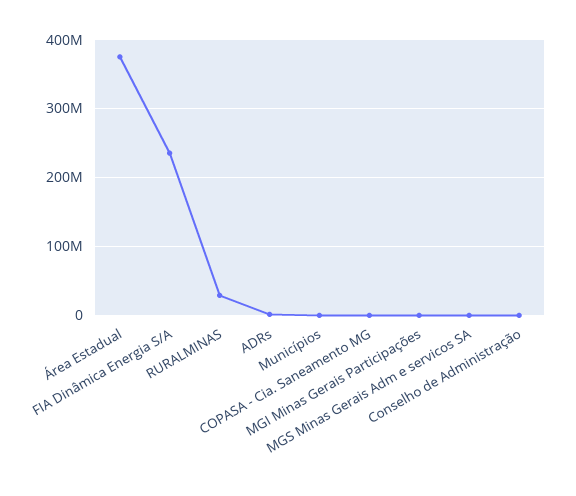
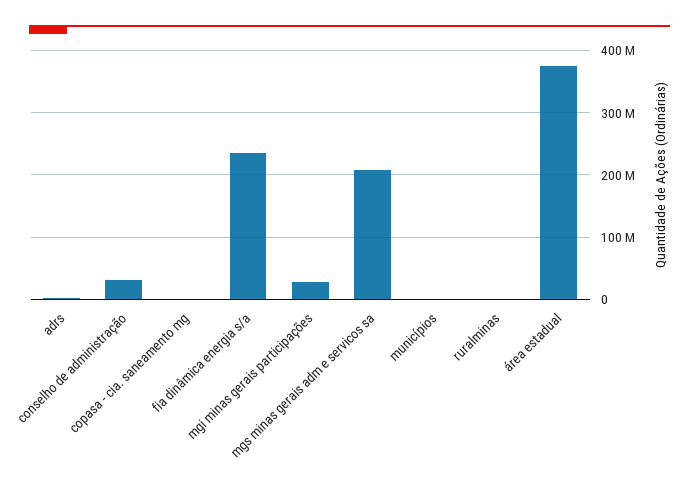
RURALMINAS: 30000000 -> 0
MGI Minas Gerais Participações: 0 -> 30000000
MGS Minas Gerais Adm e servicos SA: 0 -> 210000000
Conselho de Administração: 0 -> 30000000

